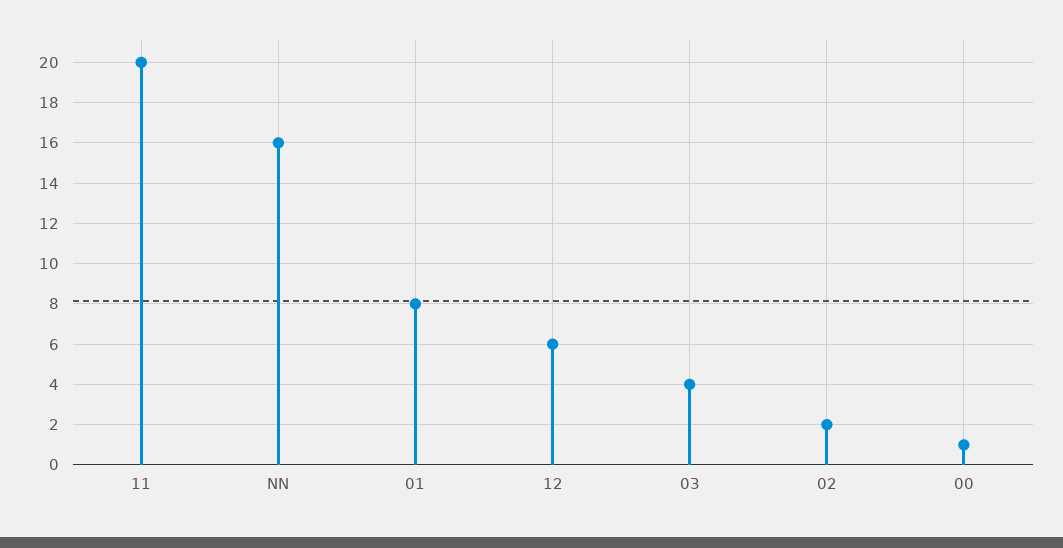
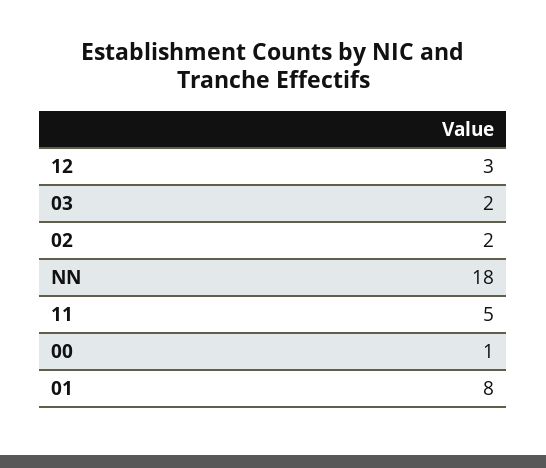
11: 20 -> 5
NN: 16 -> 18
12: 6 -> 3
03: 4 -> 2

